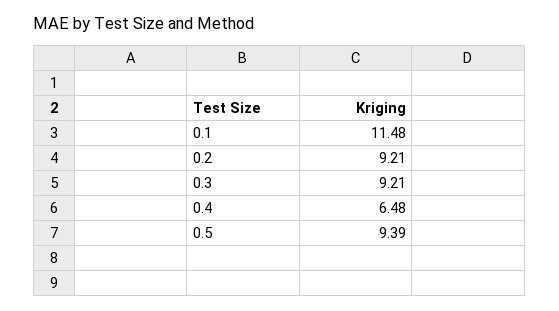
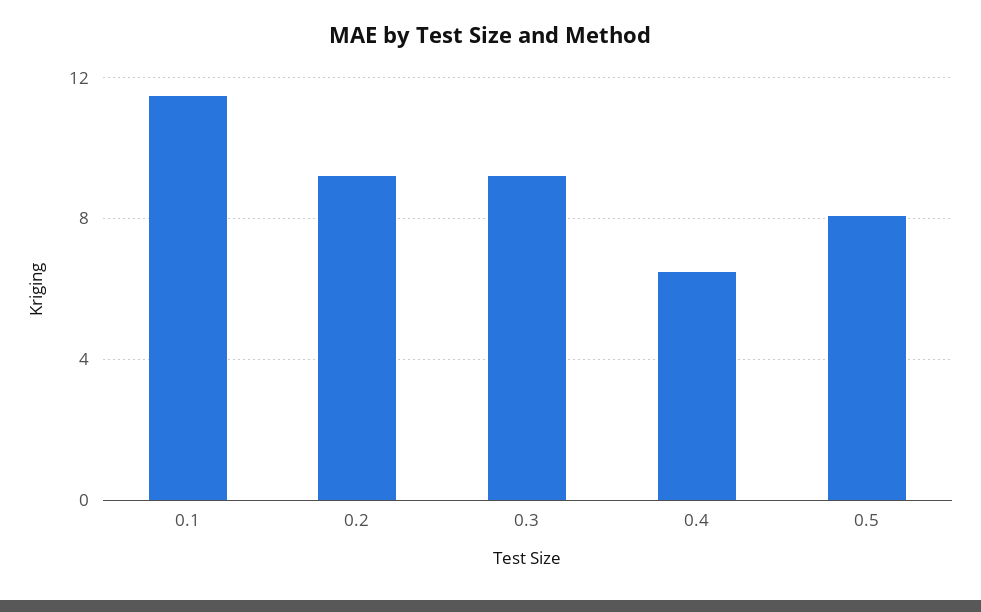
0.5: 9.39 -> 8

